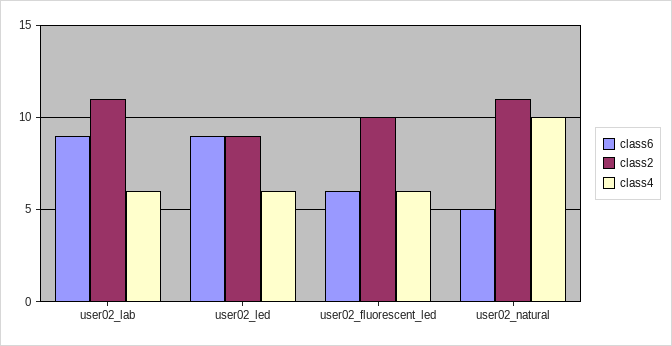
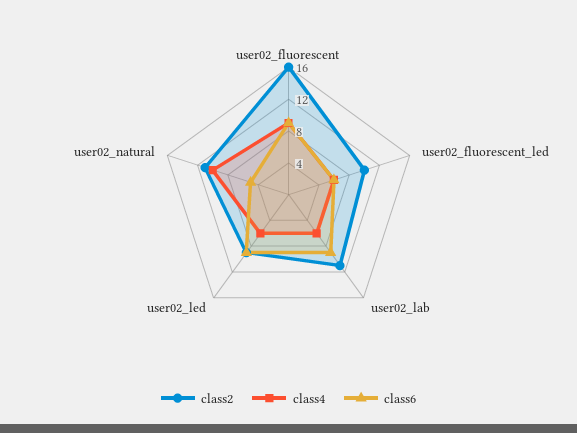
class2, user02_fluorescent: none -> 16
class4, user02_fluorescent: none -> 8
class6, user02_fluorescent: none -> 8

